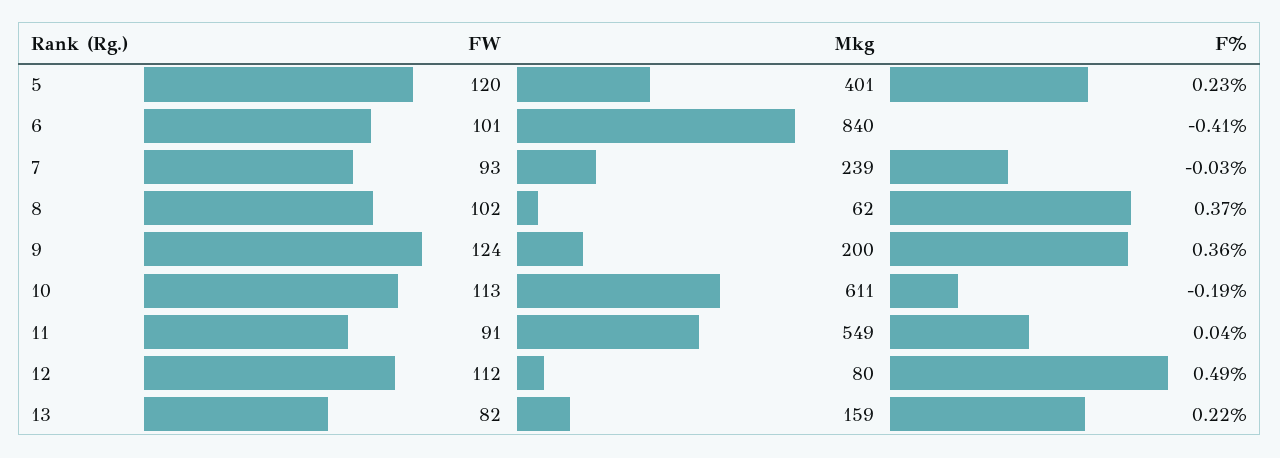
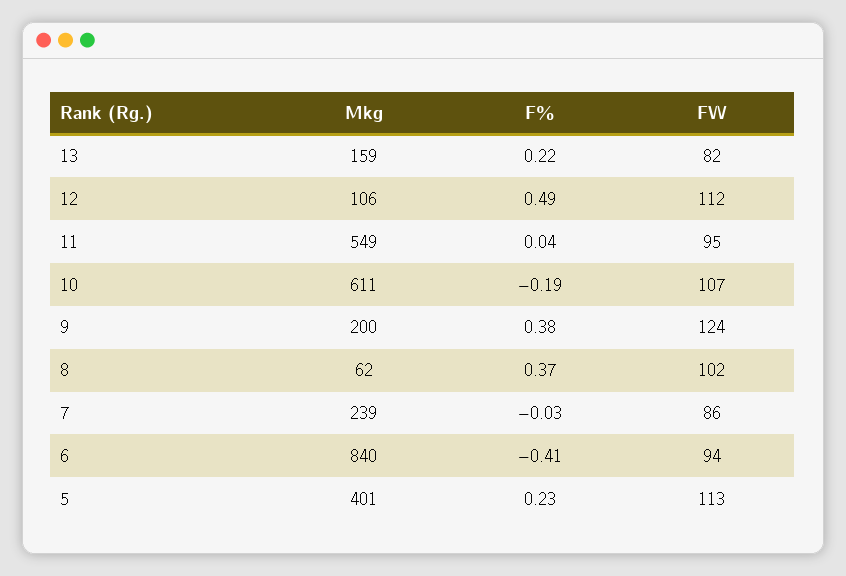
FW, 5: 120 -> 113
FW, 6: 101 -> 94
FW, 7: 93 -> 86
F%, 9: 0.36 -> 0.38
FW, 10: 113 -> 107
FW, 11: 91 -> 95
Mkg, 12: 80 -> 106

